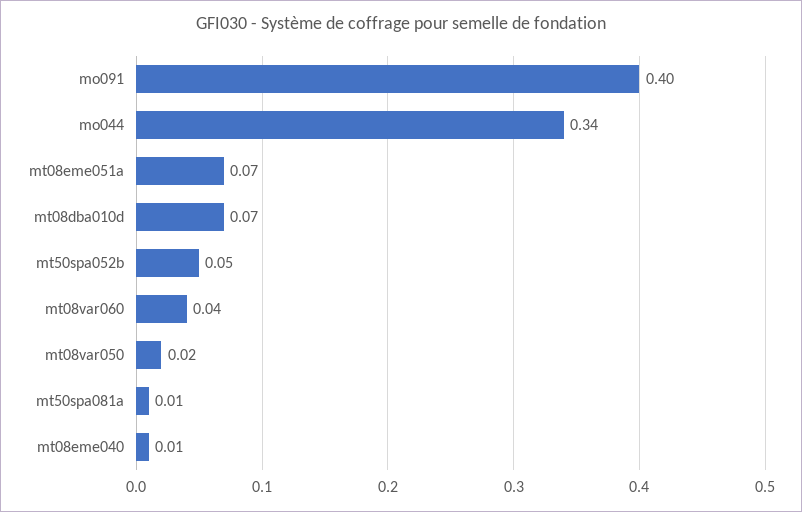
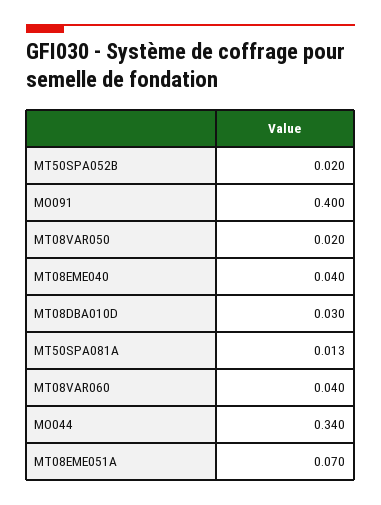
mt08dba010d: 0.07 -> 0.03
mt50spa052b: 0.05 -> 0.02
mt08eme040: 0.01 -> 0.04

